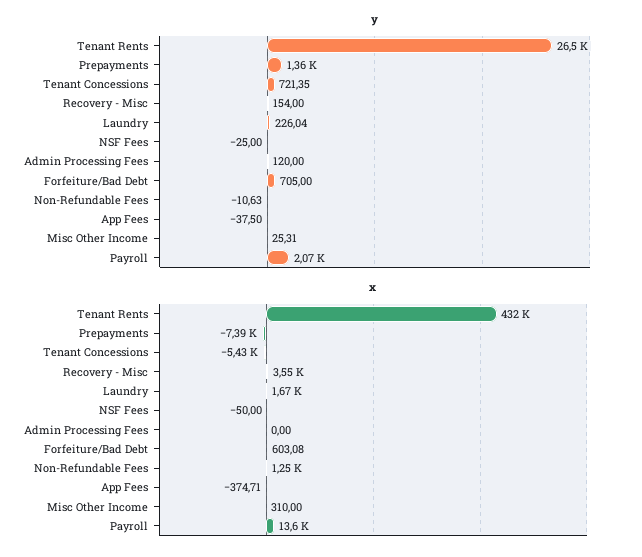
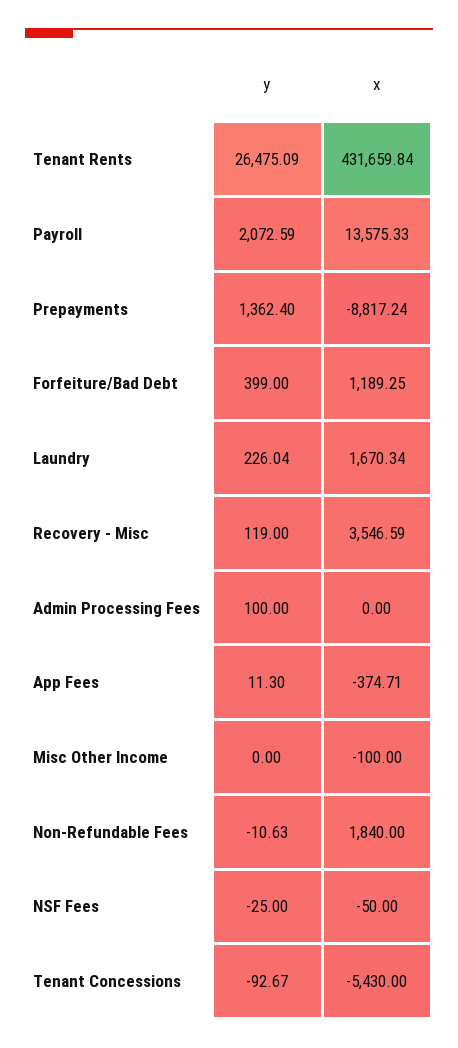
y, Tenant Concessions: 721.35 -> -92.67
y, Recovery - Misc: 154 -> 119
y, Admin Processing Fees: 120 -> 100
y, Forfeiture/Bad Debt: 705 -> 399
y, App Fees: -37.5 -> 11.3
y, Misc Other Income: 25.31 -> 0
x, Prepayments: -7390 -> -8817.24
x, Forfeiture/Bad Debt: 603.08 -> 1189.25
x, Non-Refundable Fees: 1250 -> 1840
x, Misc Other Income: 310 -> -100

